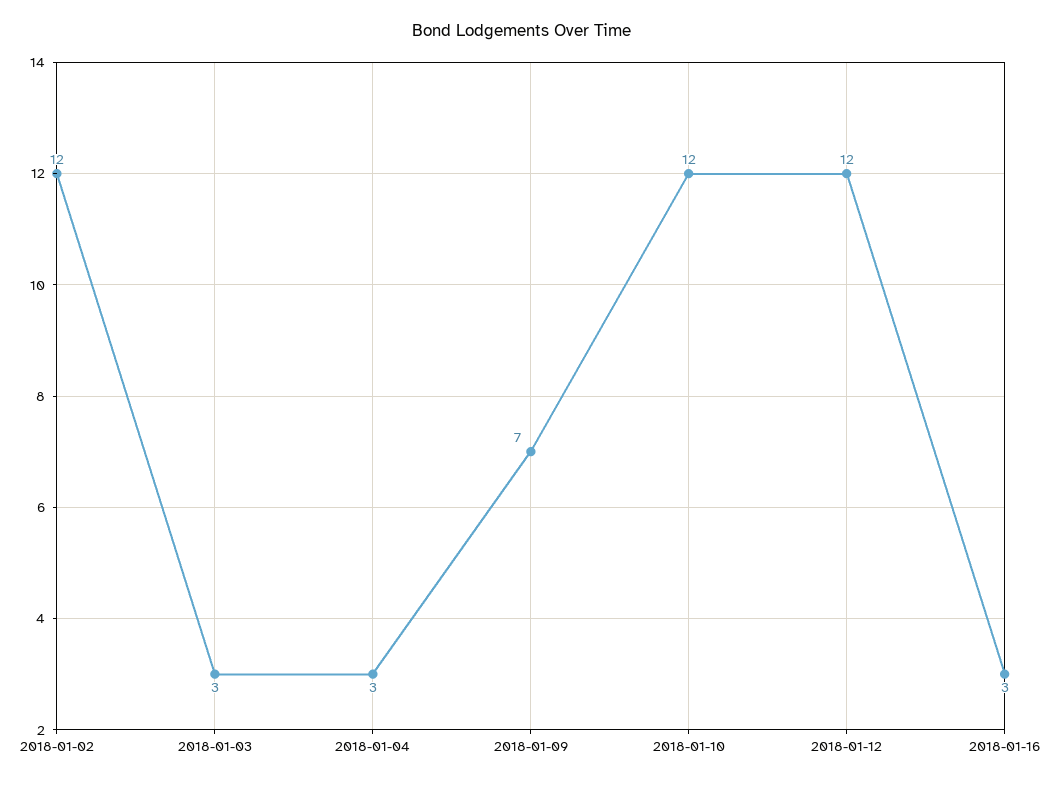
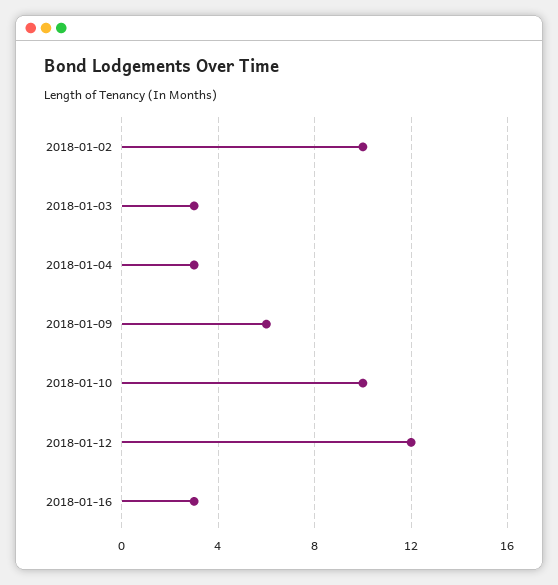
2018-01-02: 12 -> 10
2018-01-09: 7 -> 6
2018-01-10: 12 -> 10

